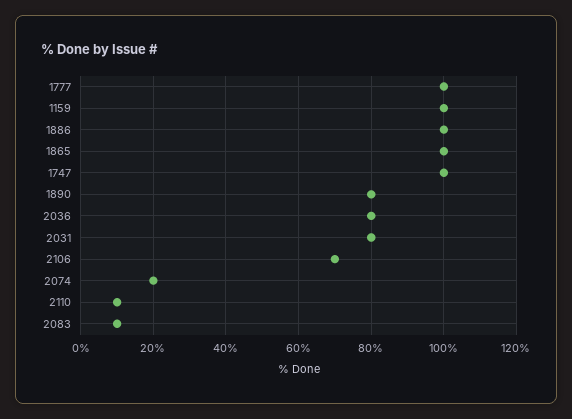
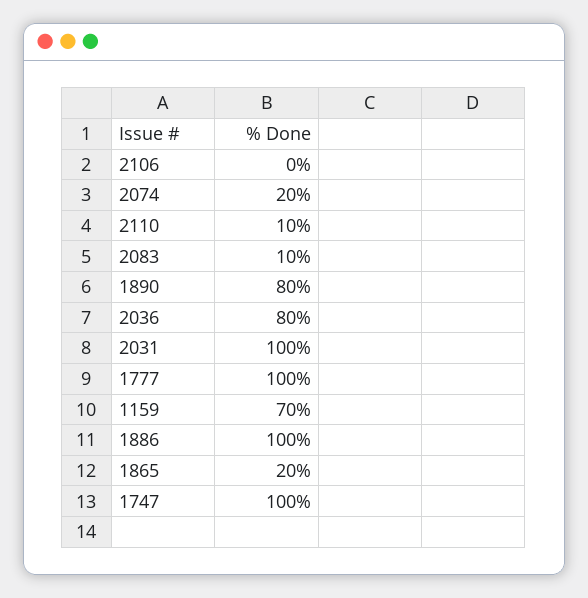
1159: 100 -> 70
1865: 100 -> 20
2031: 80 -> 100
2106: 70 -> 0

